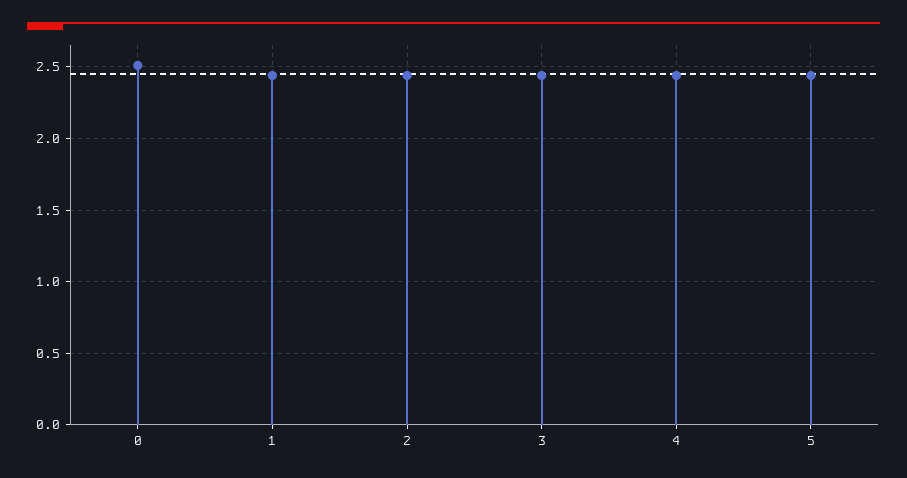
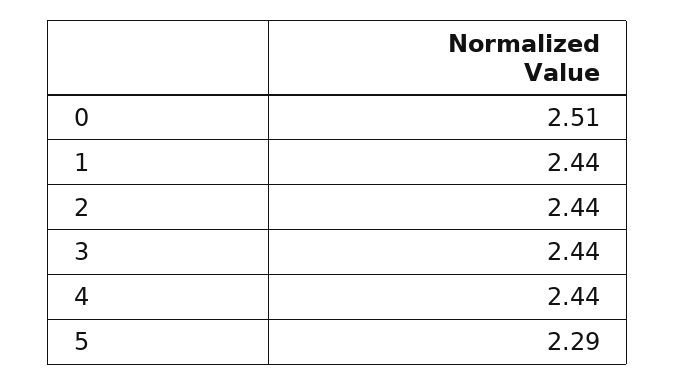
5: 2.45 -> 2.29

